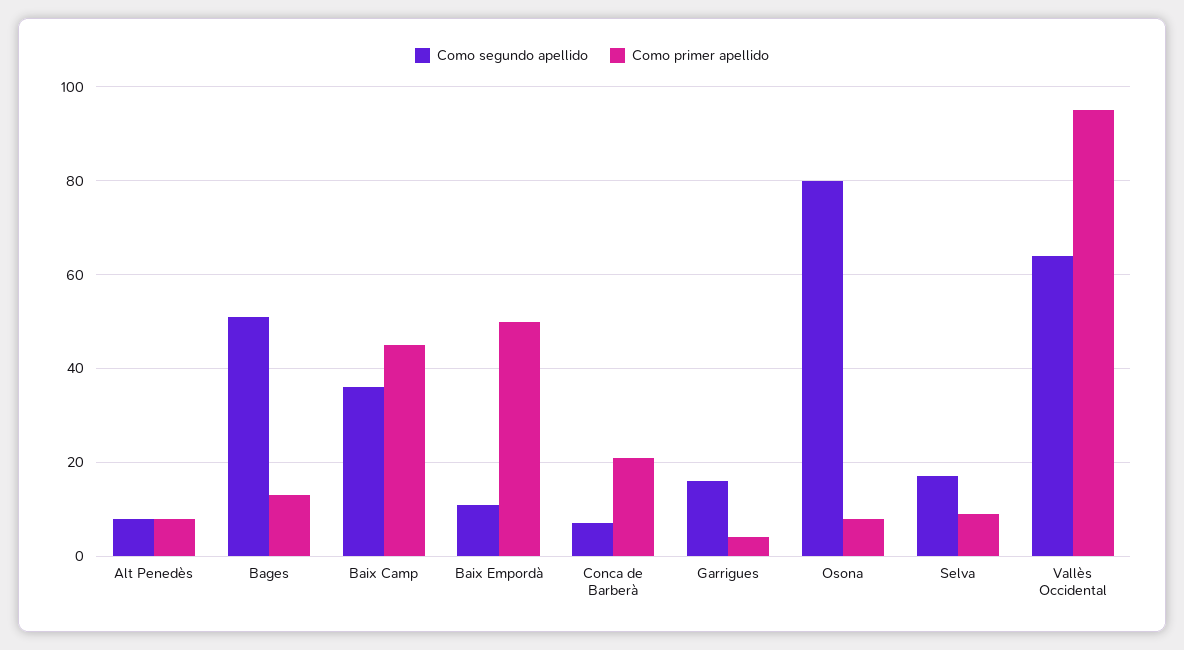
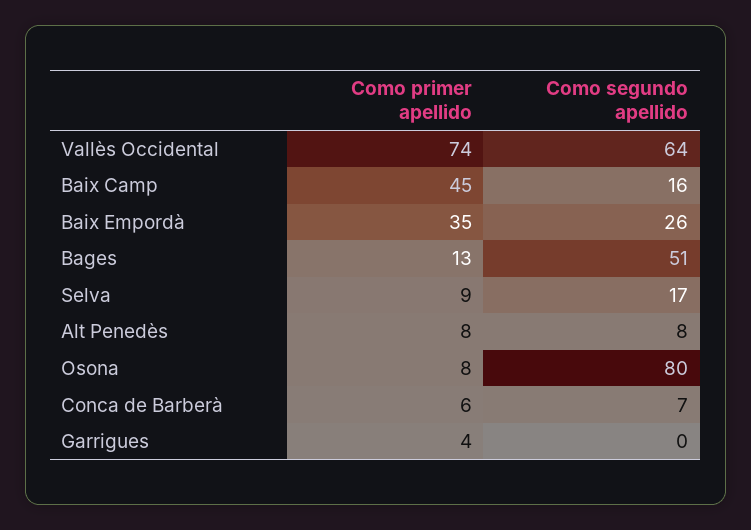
Como segundo apellido, Baix Camp: 35 -> 16
Como segundo apellido, Baix Empordà: 10 -> 26
Como primer apellido, Baix Empordà: 50 -> 35
Como primer apellido, Conca de Barberà: 20 -> 6
Como segundo apellido, Garrigues: 15 -> 0
Como primer apellido, Vallès Occidental: 95 -> 74

